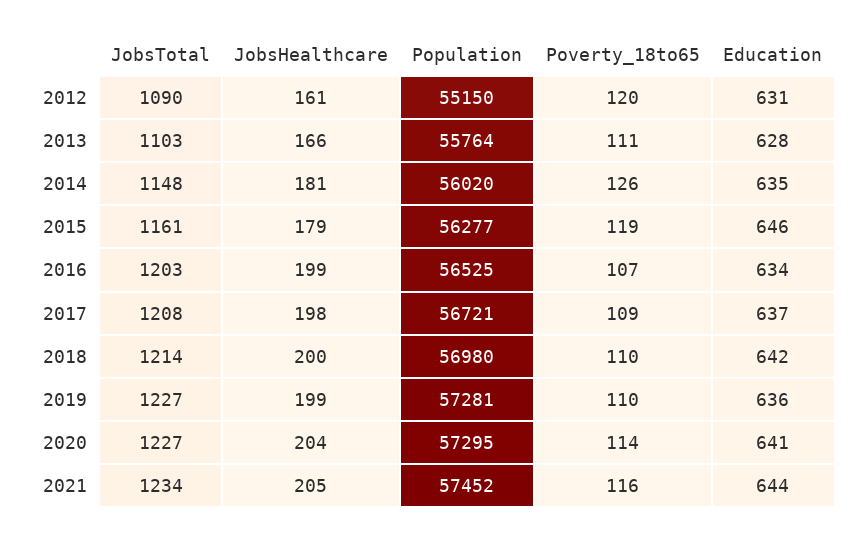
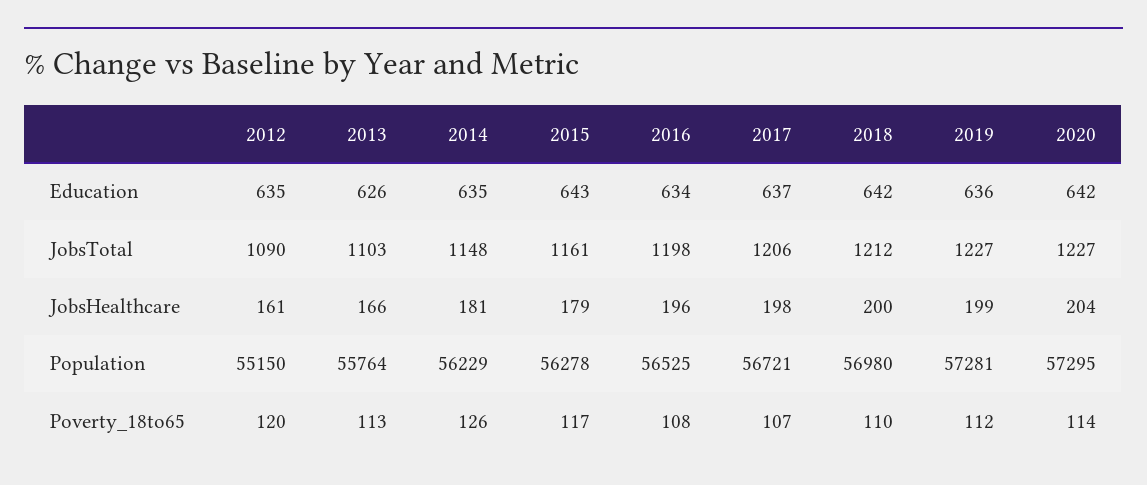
Education, 2012: 631 -> 635
Poverty_18to65, 2013: 111 -> 113
Education, 2013: 628 -> 626
Population, 2014: 56020 -> 56229
Population, 2015: 56277 -> 56278
Poverty_18to65, 2015: 119 -> 117
Education, 2015: 646 -> 643
JobsTotal, 2016: 1203 -> 1198
JobsHealthcare, 2016: 199 -> 196
Poverty_18to65, 2016: 107 -> 108
JobsTotal, 2017: 1208 -> 1206
Poverty_18to65, 2017: 109 -> 107
JobsTotal, 2018: 1214 -> 1212
Poverty_18to65, 2019: 110 -> 112
Education, 2020: 641 -> 642
JobsTotal, 2021: 1234 -> none
JobsHealthcare, 2021: 205 -> none
Population, 2021: 57452 -> none
Poverty_18to65, 2021: 116 -> none
Education, 2021: 644 -> none

